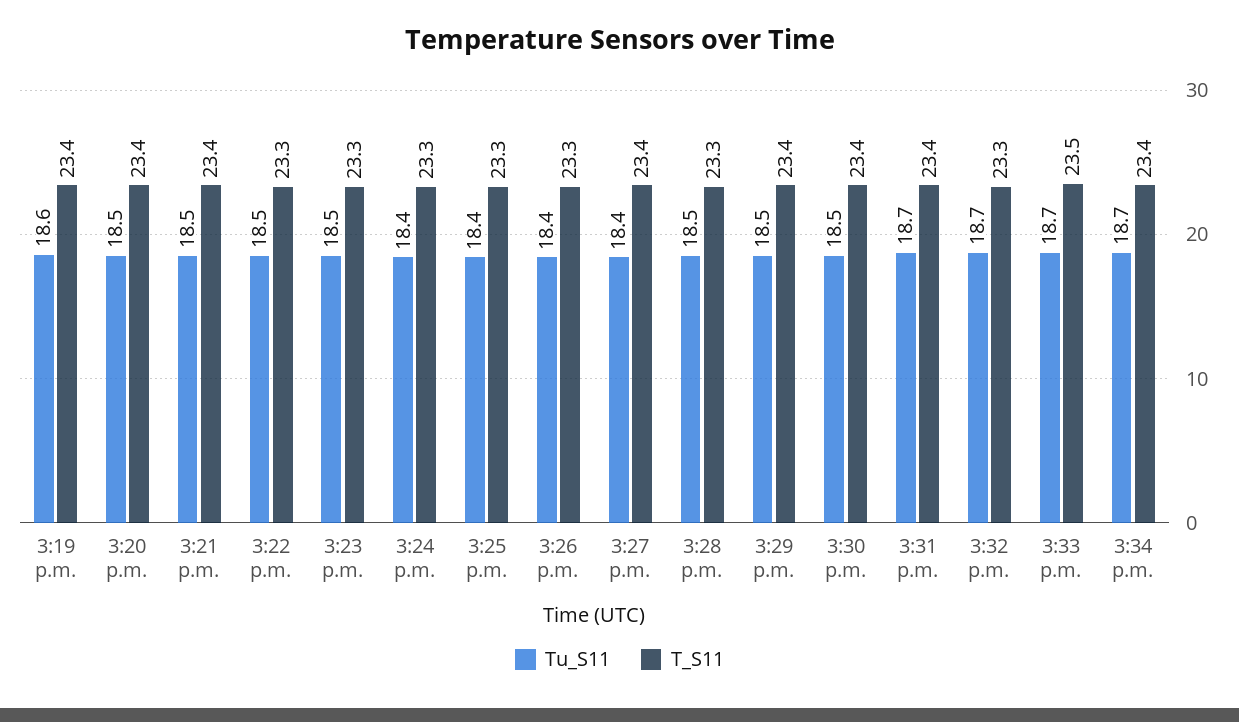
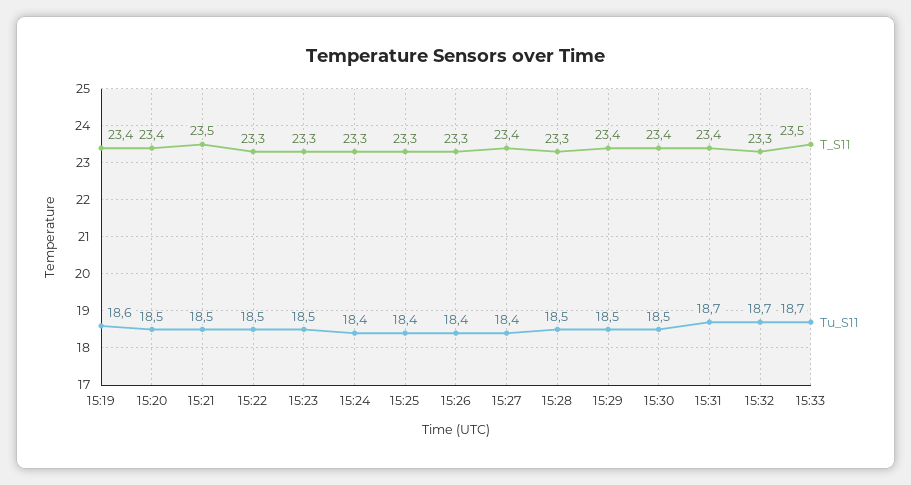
T_S11, 3:21 p.m.: 23.4 -> 23.5
Tu_S11, 3:34 p.m.: 18.7 -> none
T_S11, 3:34 p.m.: 23.4 -> none

